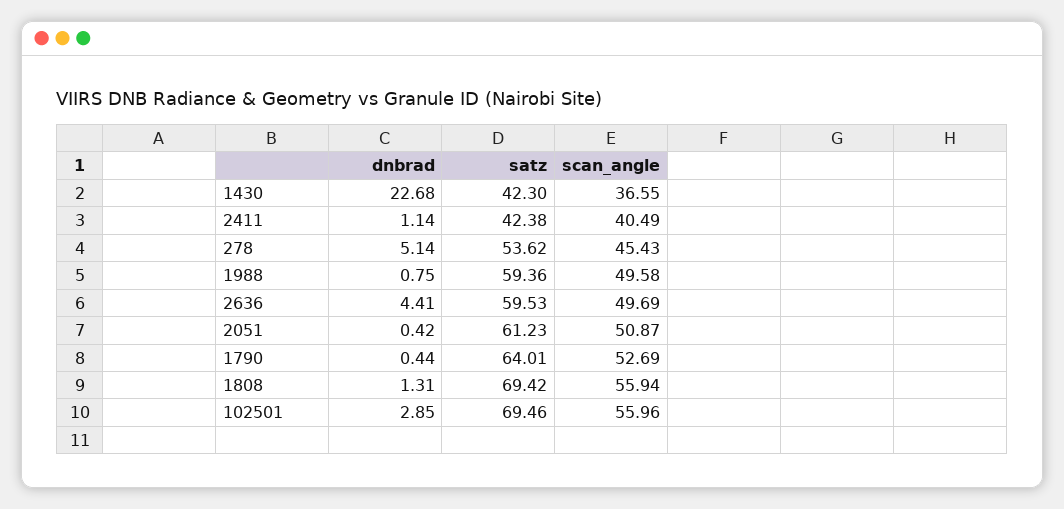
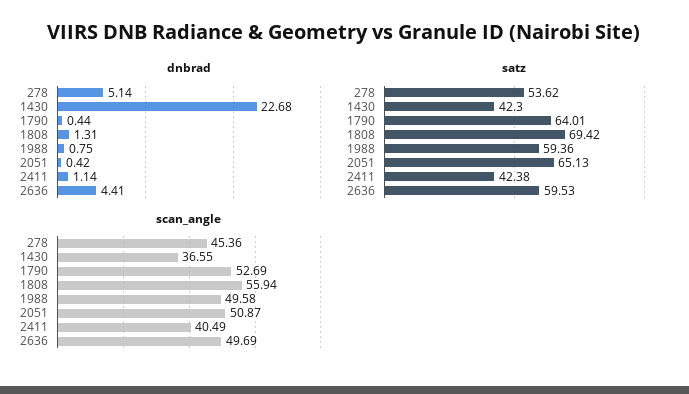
scan_angle, 278: 45.43 -> 45.36
satz, 2051: 61.23 -> 65.13
dnbrad, 102501: 2.85 -> none
satz, 102501: 69.46 -> none
scan_angle, 102501: 55.96 -> none

